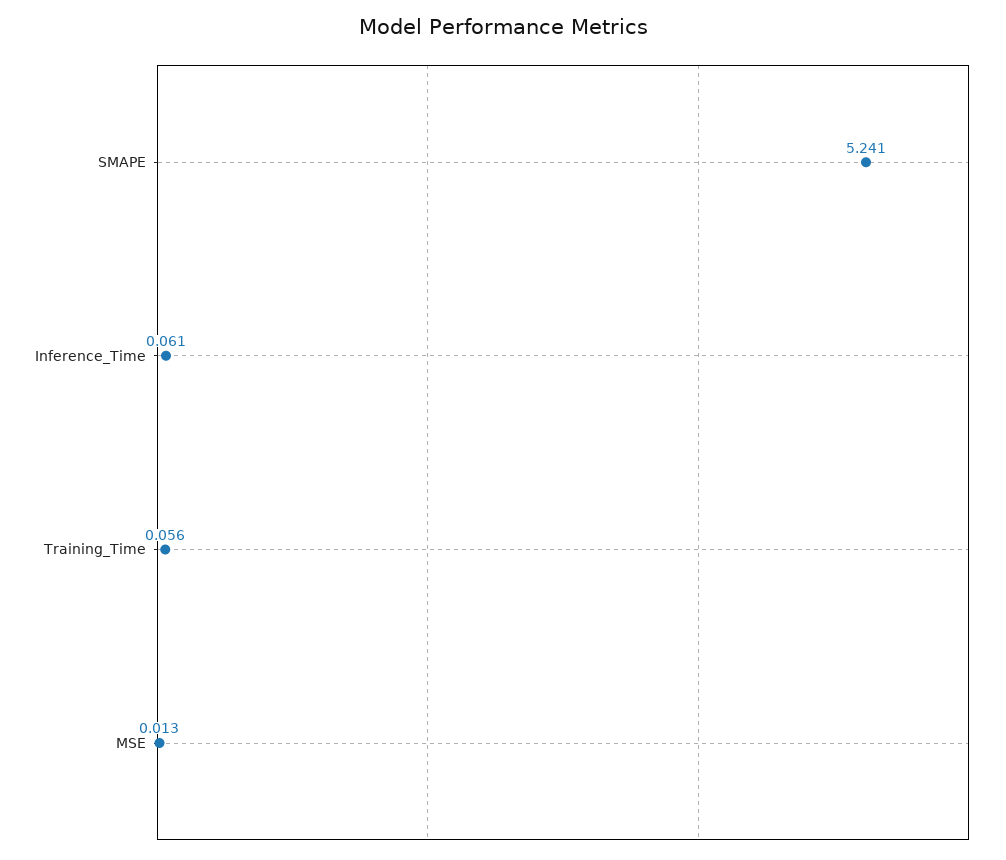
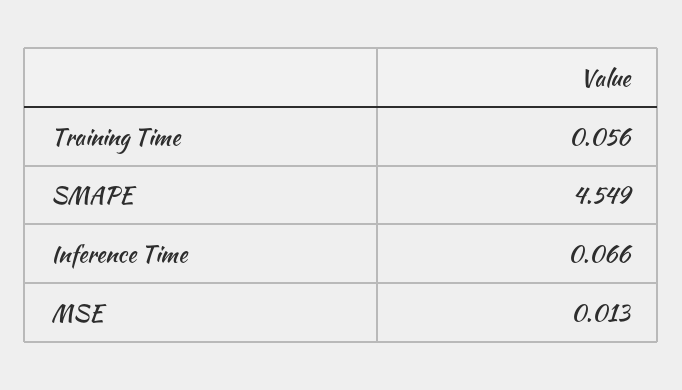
SMAPE: 5.241 -> 4.549
Inference_Time: 0.061 -> 0.066

